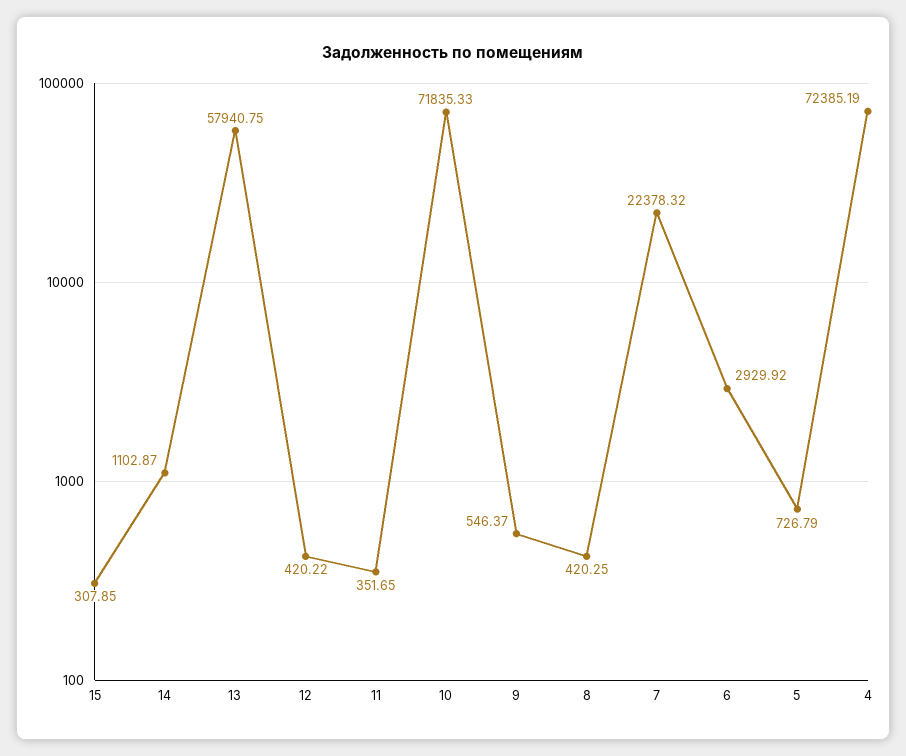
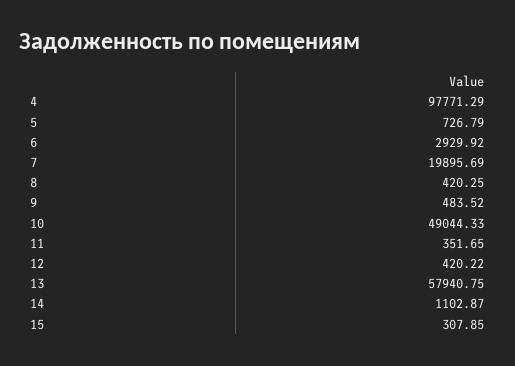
10: 71835.33 -> 49044.33
9: 546.37 -> 483.52
7: 22378.32 -> 19895.69
4: 72385.19 -> 97771.29

